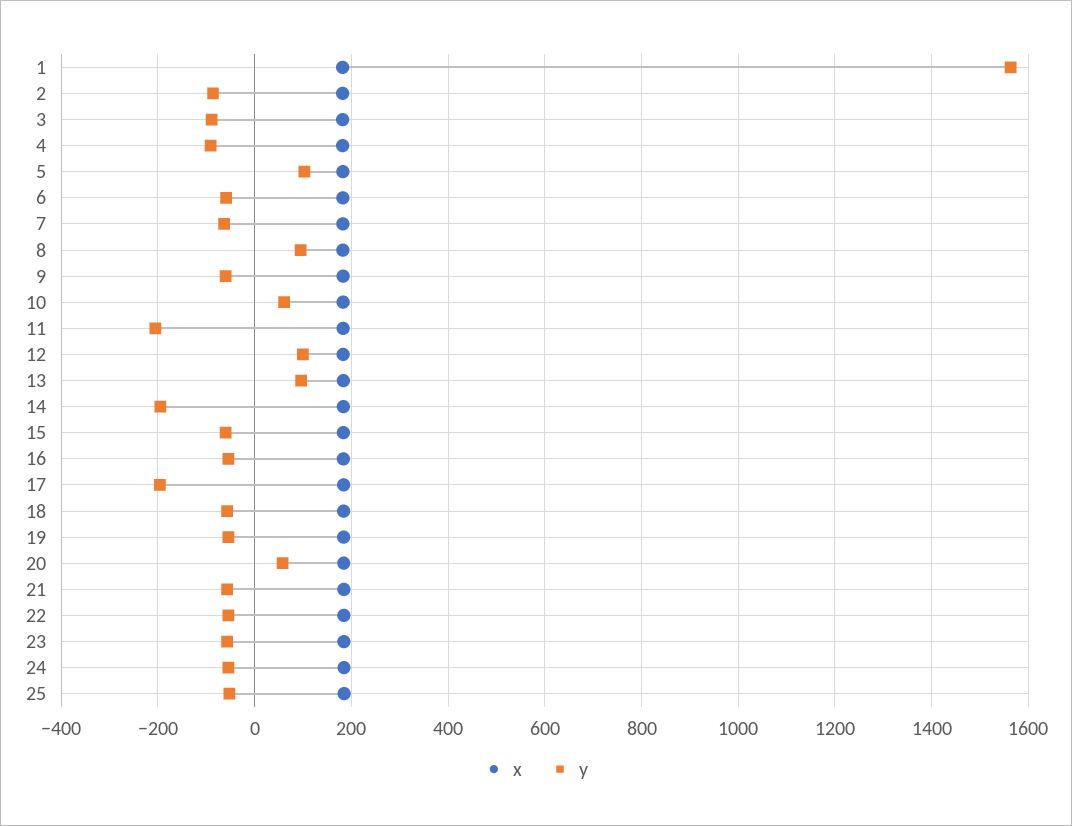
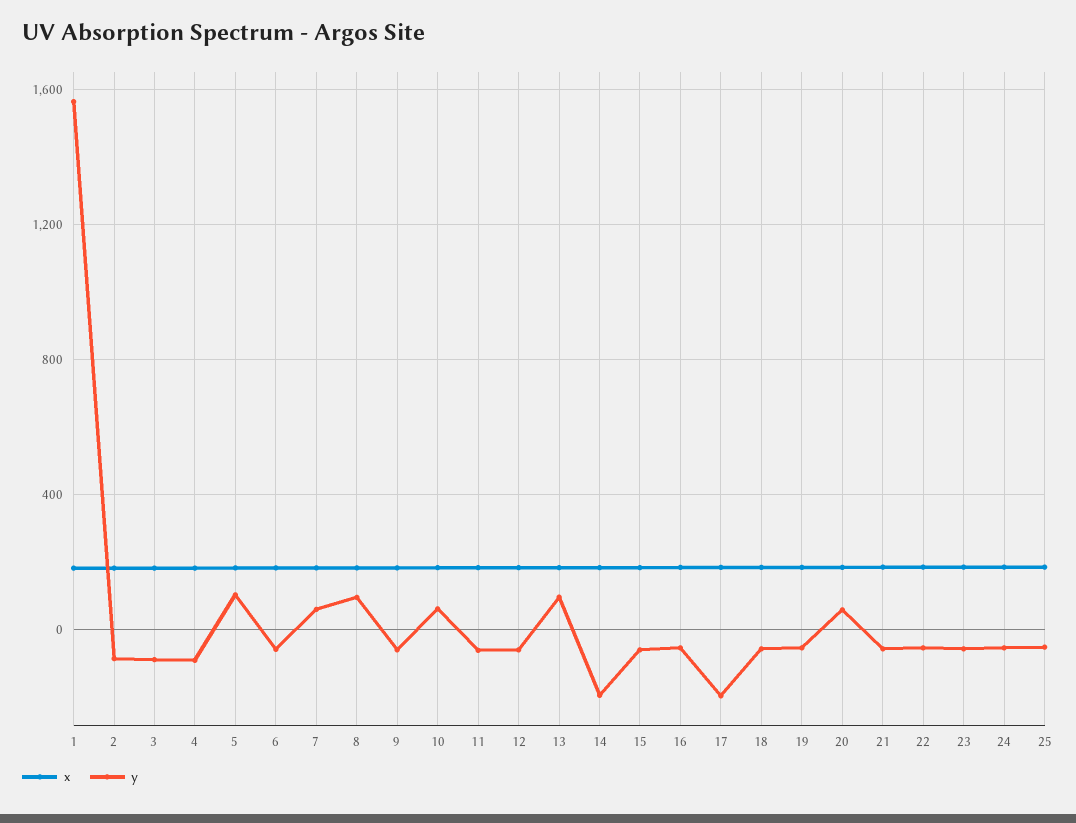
y, 7: -60 -> 50
y, 11: -200 -> -50
y, 12: 100 -> -50

